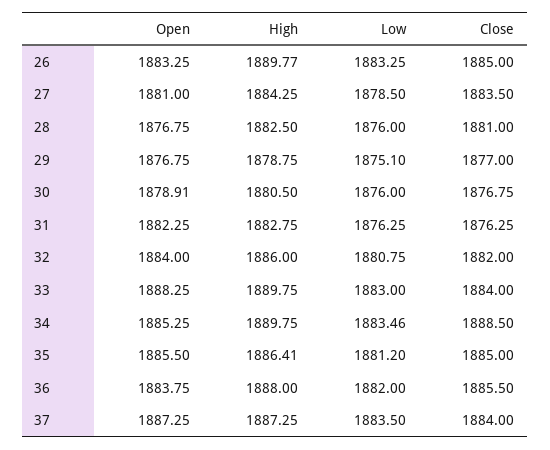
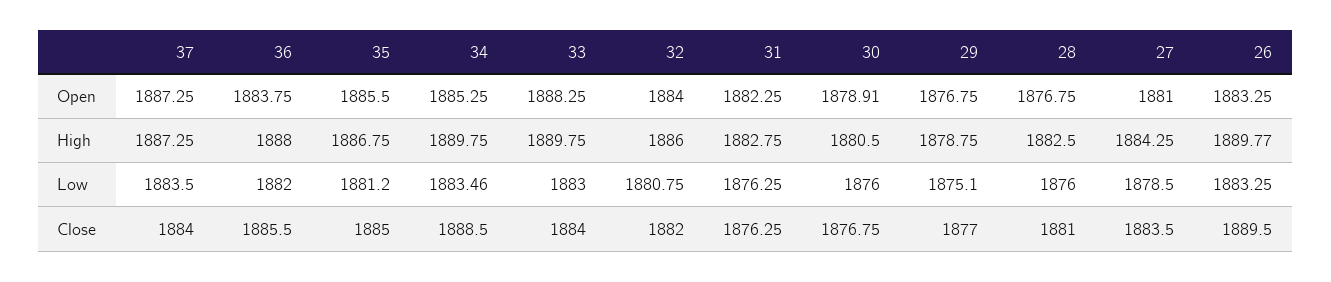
Close, 26: 1885 -> 1889.5
High, 35: 1886.41 -> 1886.75

